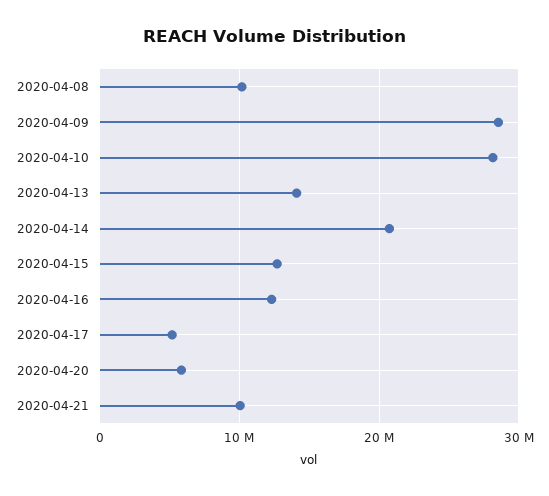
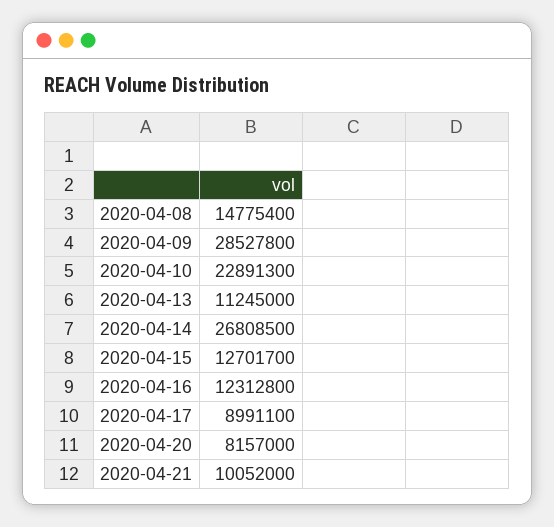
2020-04-08: 10000000 -> 14775400
2020-04-10: 28000000 -> 22891300
2020-04-13: 14000000 -> 11245000
2020-04-14: 21000000 -> 26808500
2020-04-17: 5000000 -> 8991100
2020-04-20: 6000000 -> 8157000

